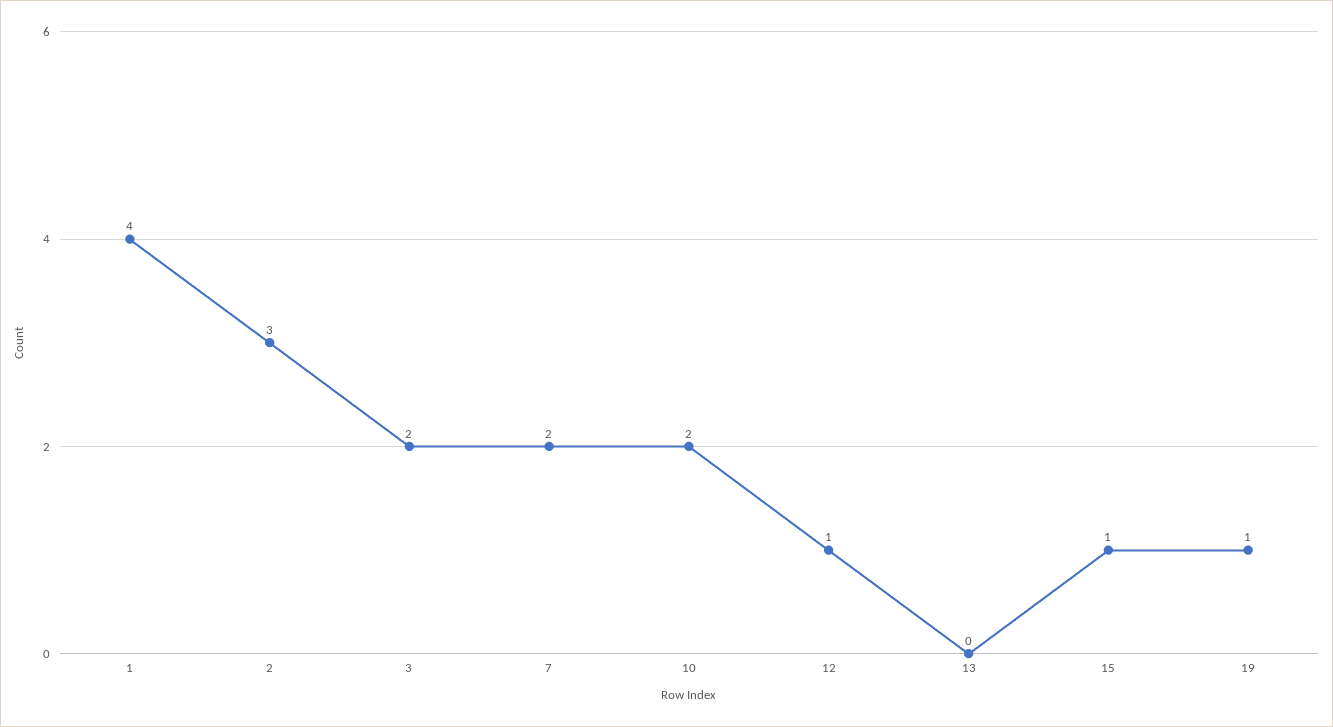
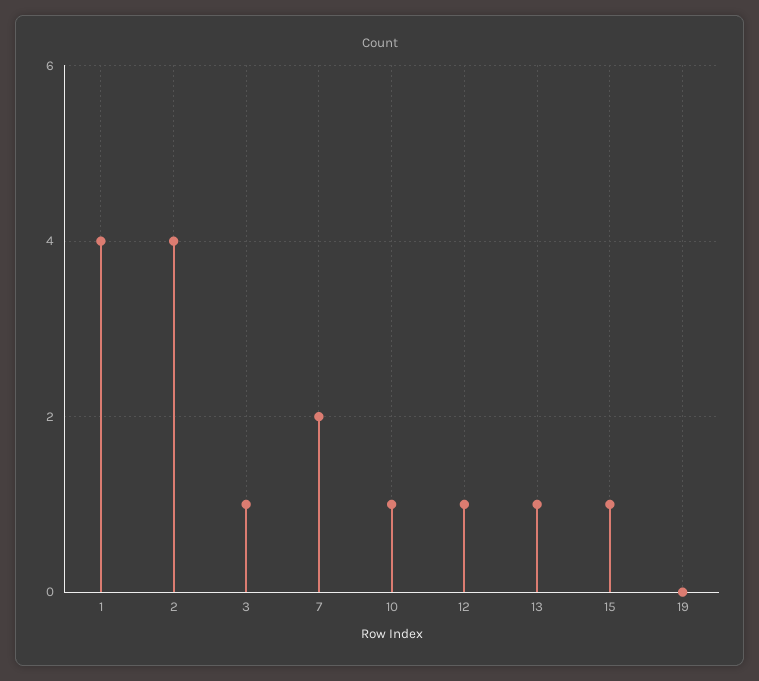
2: 3 -> 4
3: 2 -> 1
10: 2 -> 1
13: 0 -> 1
19: 1 -> 0

